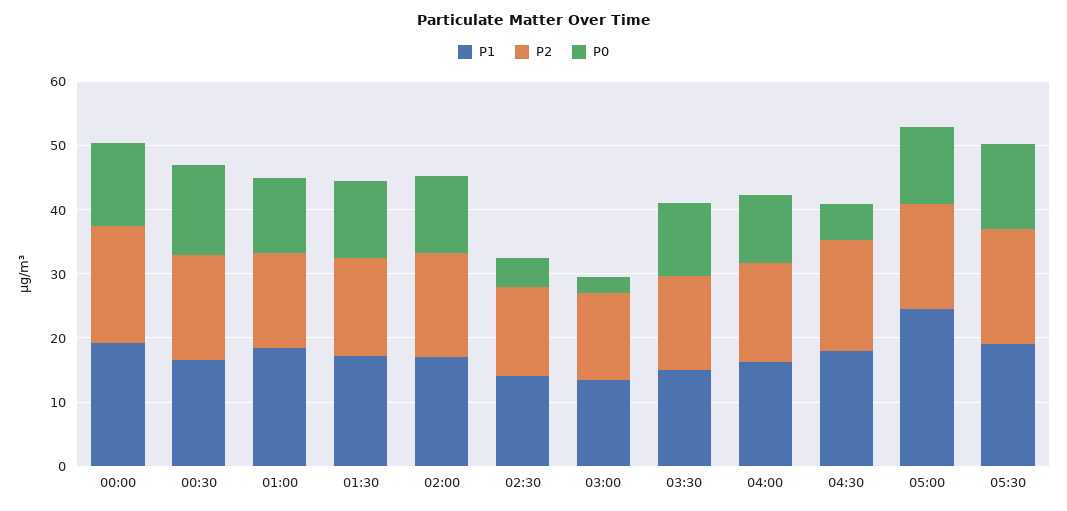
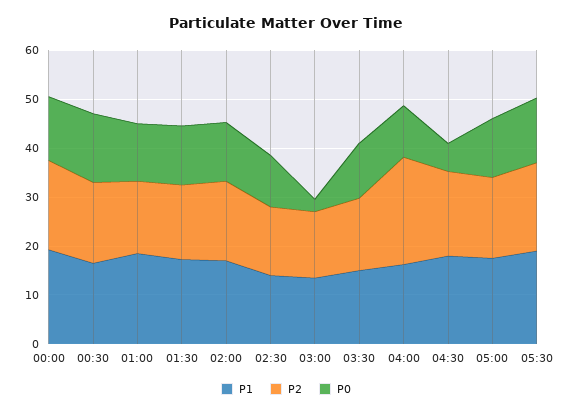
P0, 02:30: 4 -> 10
P2, 04:00: 16 -> 22
P1, 05:00: 24 -> 18

